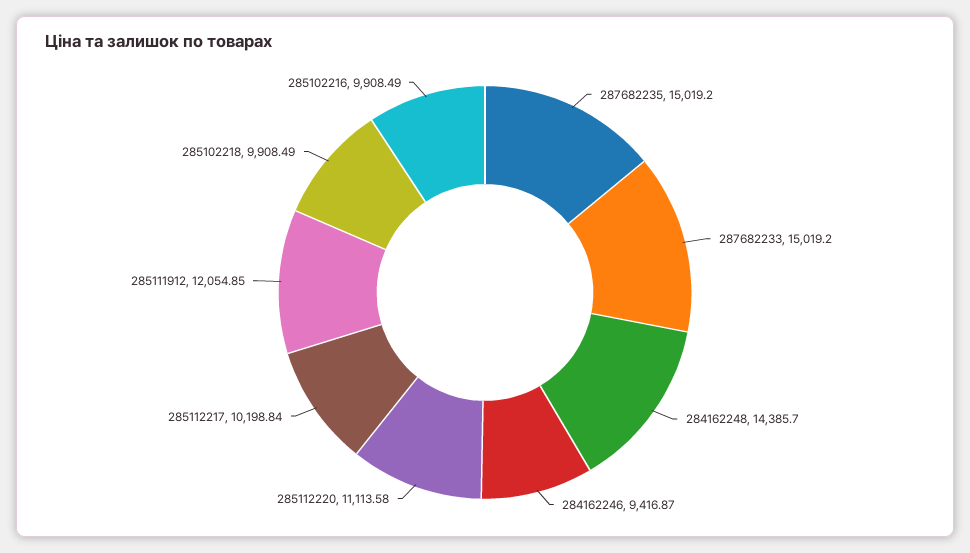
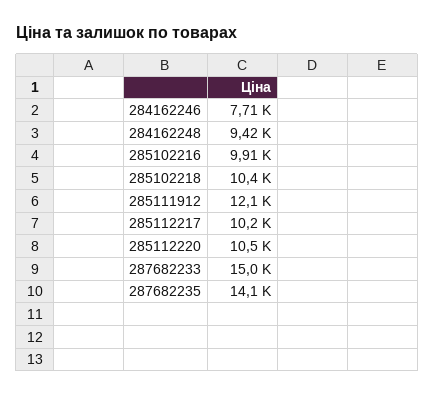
287682235: 15019.2 -> 14100
284162248: 14385.7 -> 9420
284162246: 9416.87 -> 7710
285112220: 11113.58 -> 10500
285102218: 9908.49 -> 10400

